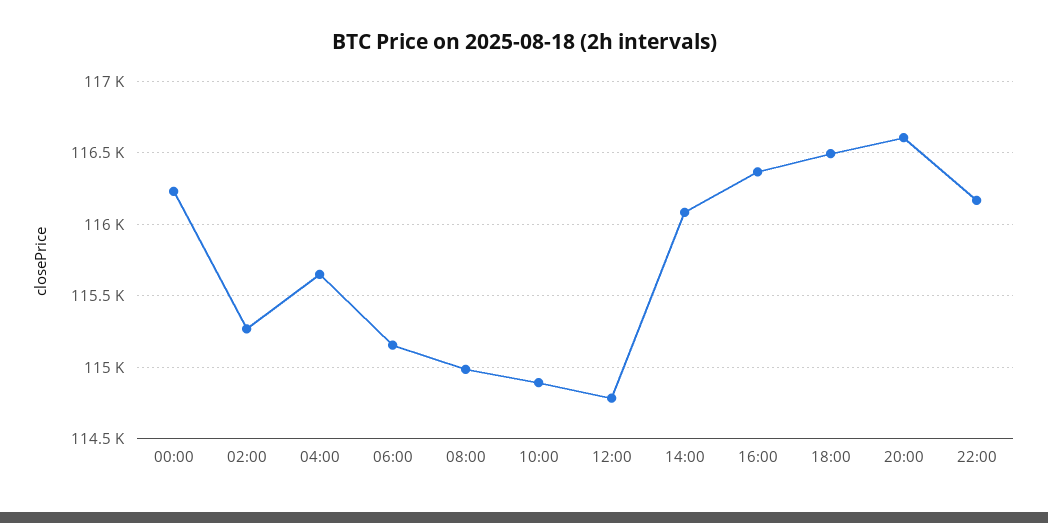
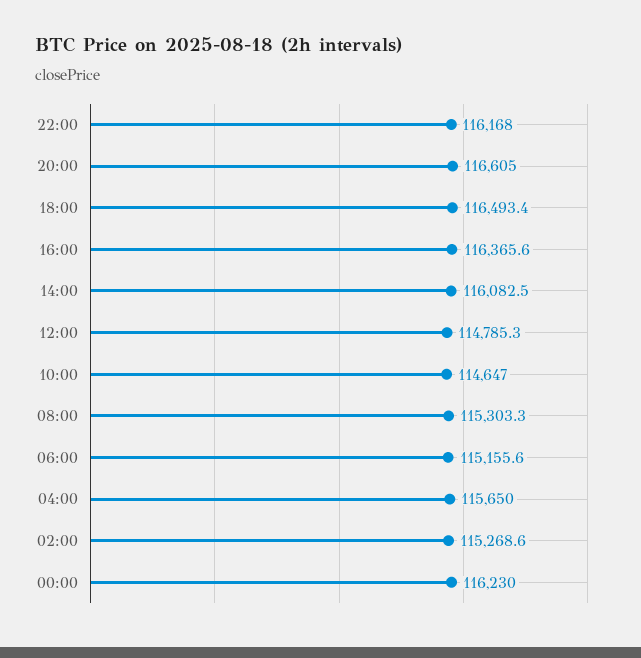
08:00: 115000 -> 115303.3
10:00: 114900 -> 114647

